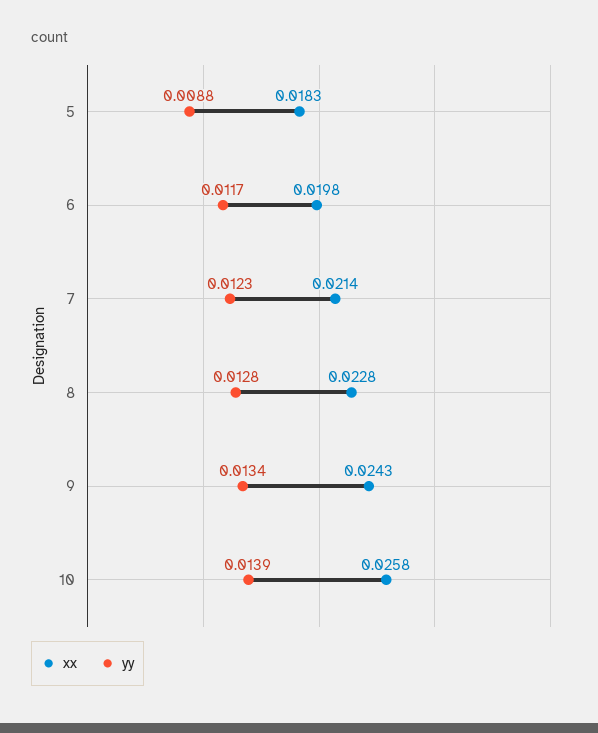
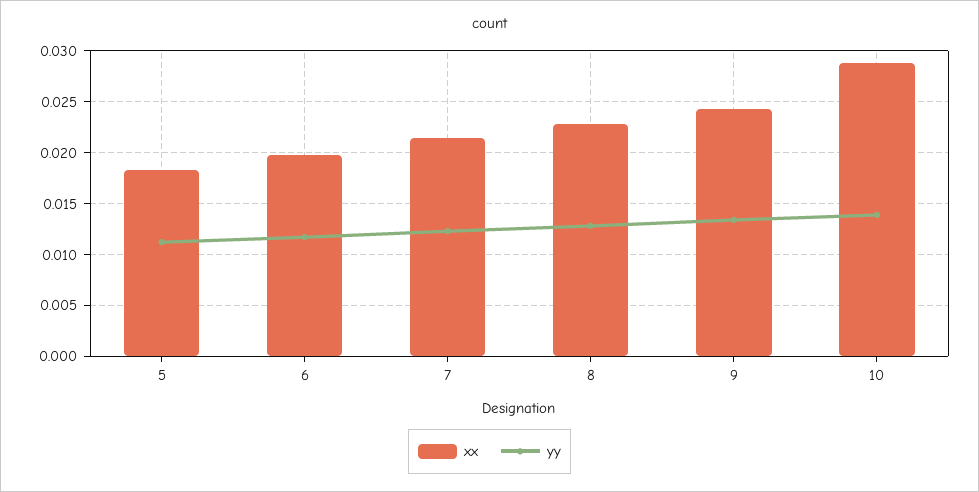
yy, 5: 0.0088 -> 0.011
xx, 10: 0.0258 -> 0.029

